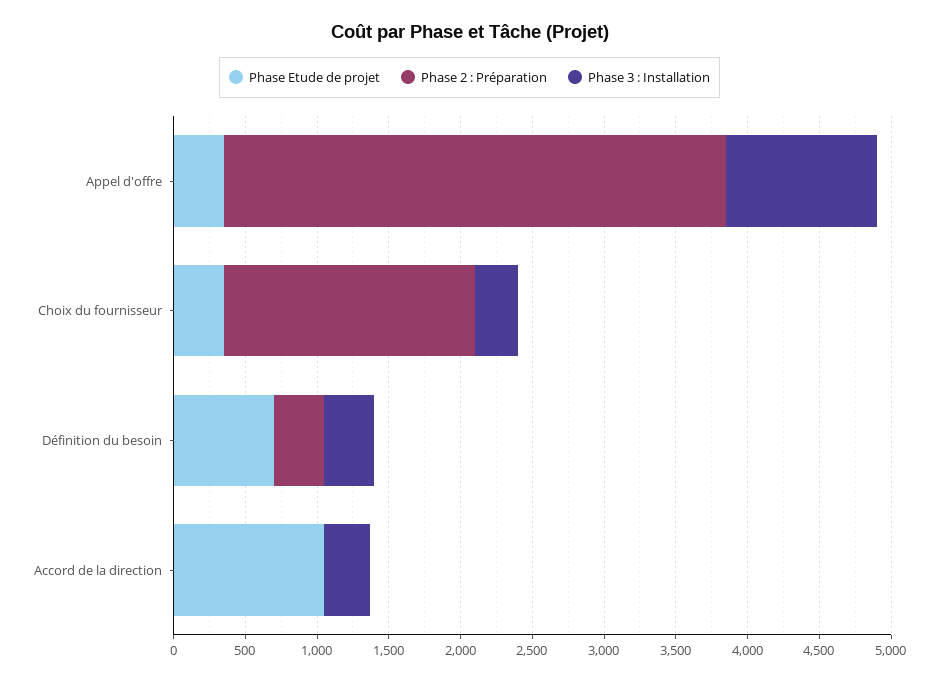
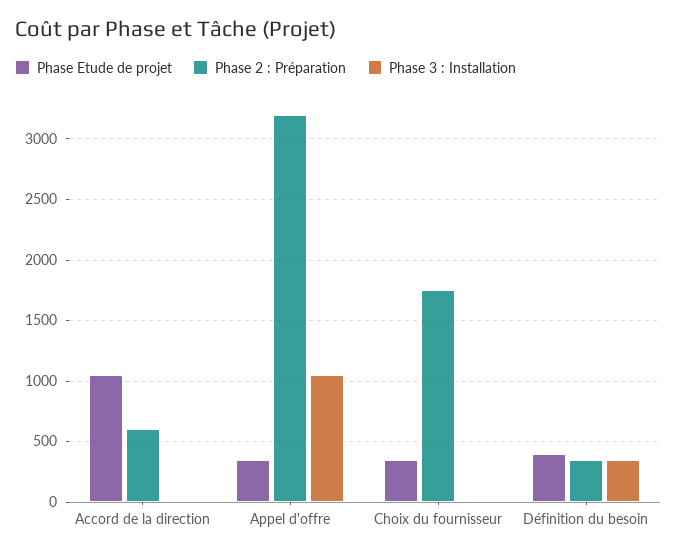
Phase 2 : Préparation, Appel d'offre: 3500 -> 3200
Phase 3 : Installation, Choix du fournisseur: 300 -> 0
Phase Etude de projet, Définition du besoin: 700 -> 400
Phase 2 : Préparation, Accord de la direction: 0 -> 600
Phase 3 : Installation, Accord de la direction: 300 -> 0

